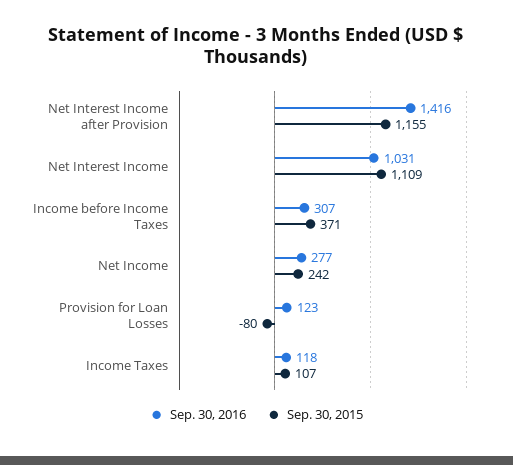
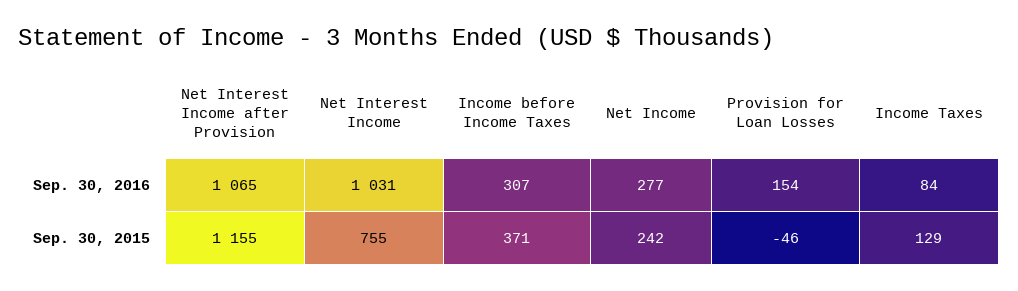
Sep. 30, 2016, Net Interest Income after Provision: 1416 -> 1065
Sep. 30, 2015, Net Interest Income: 1109 -> 755
Sep. 30, 2016, Provision for Loan Losses: 123 -> 154
Sep. 30, 2015, Provision for Loan Losses: -80 -> -46
Sep. 30, 2016, Income Taxes: 118 -> 84
Sep. 30, 2015, Income Taxes: 107 -> 129

